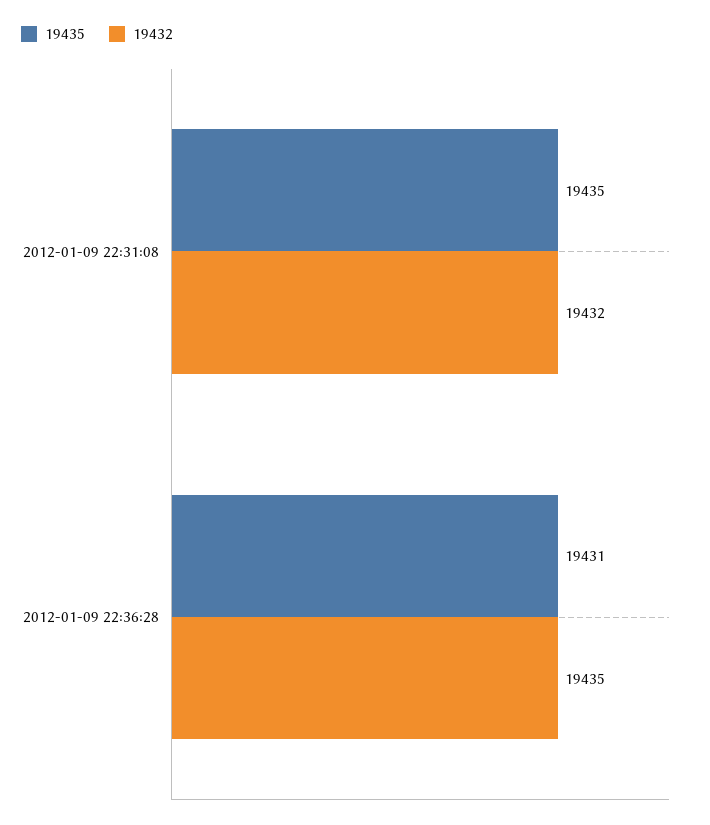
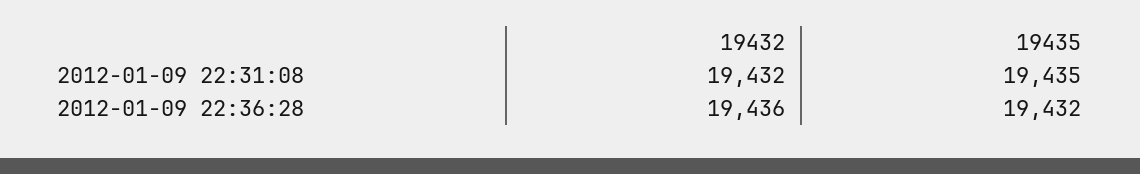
19435, 2012-01-09 22:36:28: 19431 -> 19432
19432, 2012-01-09 22:36:28: 19435 -> 19436

